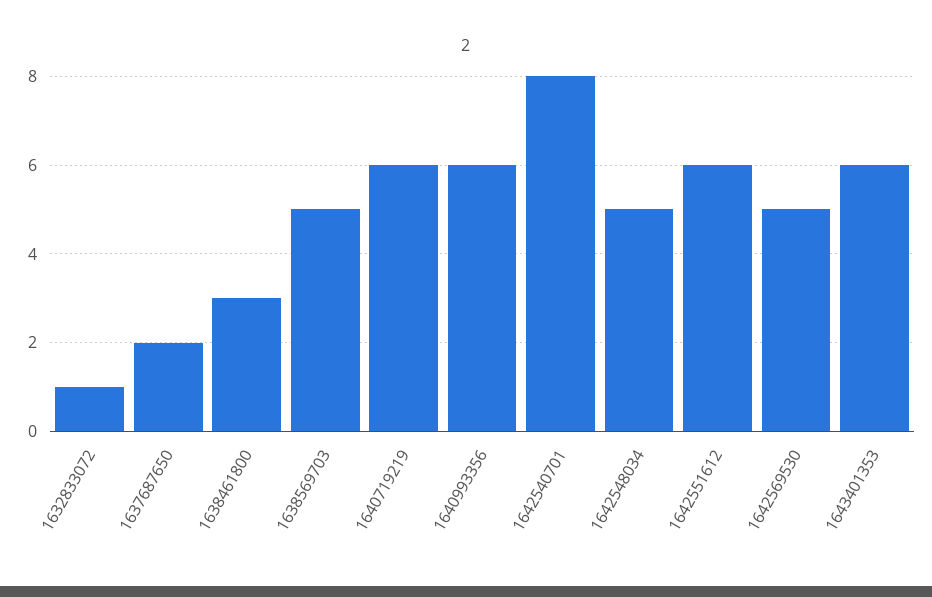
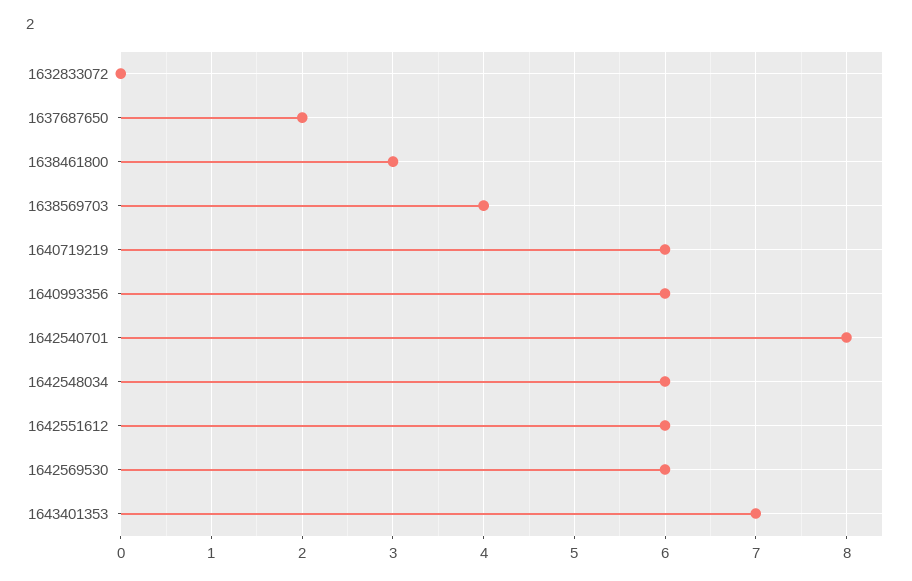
1632833072: 1 -> 0
1638569703: 5 -> 4
1642548034: 5 -> 6
1642569530: 5 -> 6
1643401353: 6 -> 7

